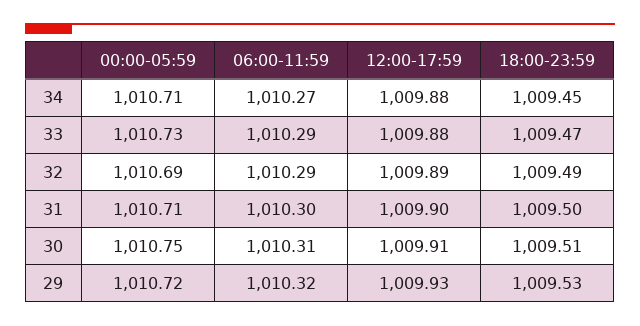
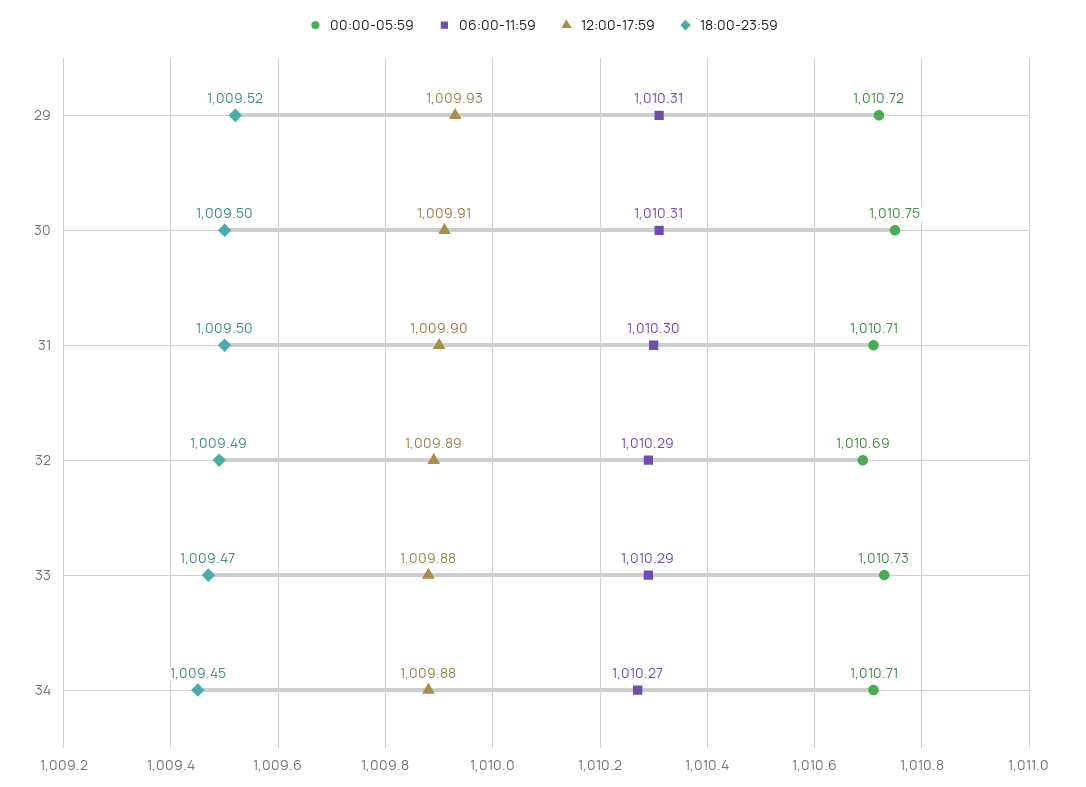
18:00-23:59, 30: 1009.51 -> 1009.5
06:00-11:59, 29: 1010.32 -> 1010.31
18:00-23:59, 29: 1009.53 -> 1009.52

